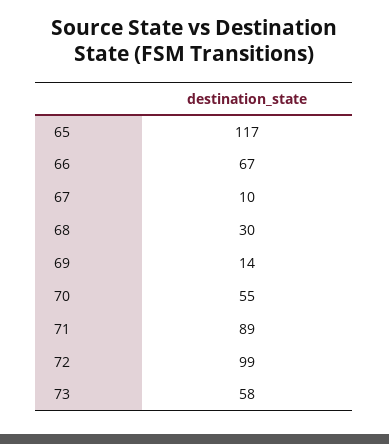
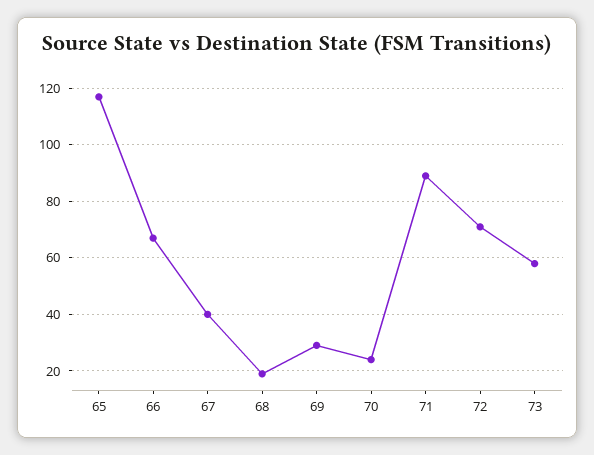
67: 10 -> 40
68: 30 -> 20
69: 14 -> 30
70: 55 -> 25
72: 99 -> 70

